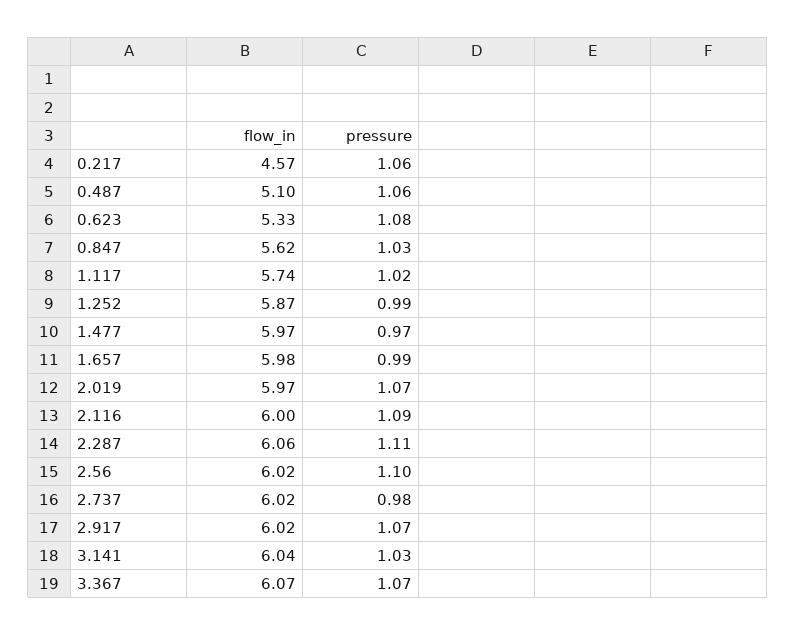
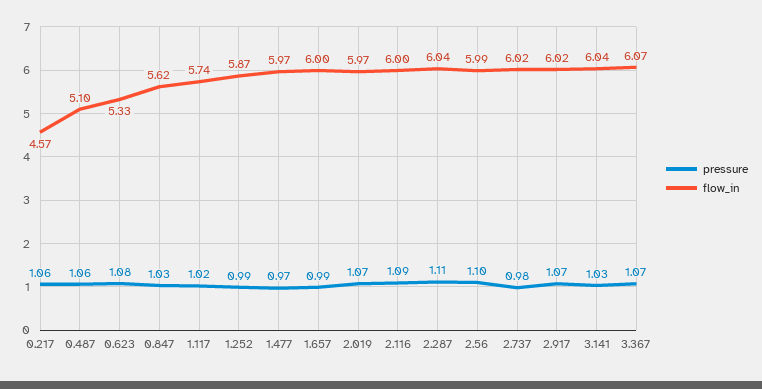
flow_in, 1.657: 5.98 -> 6
flow_in, 2.287: 6.06 -> 6.04
flow_in, 2.56: 6.02 -> 5.99

